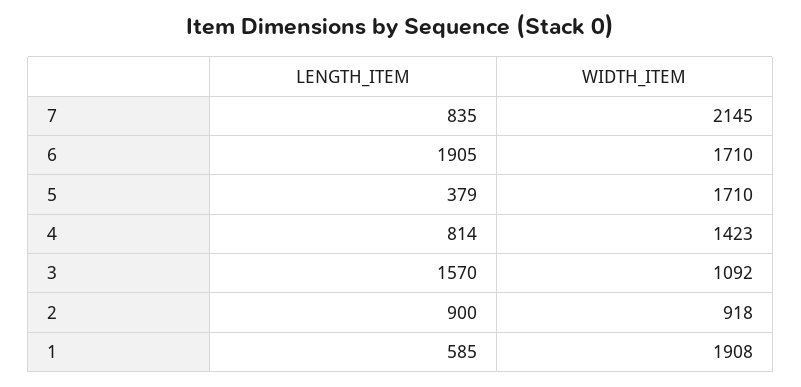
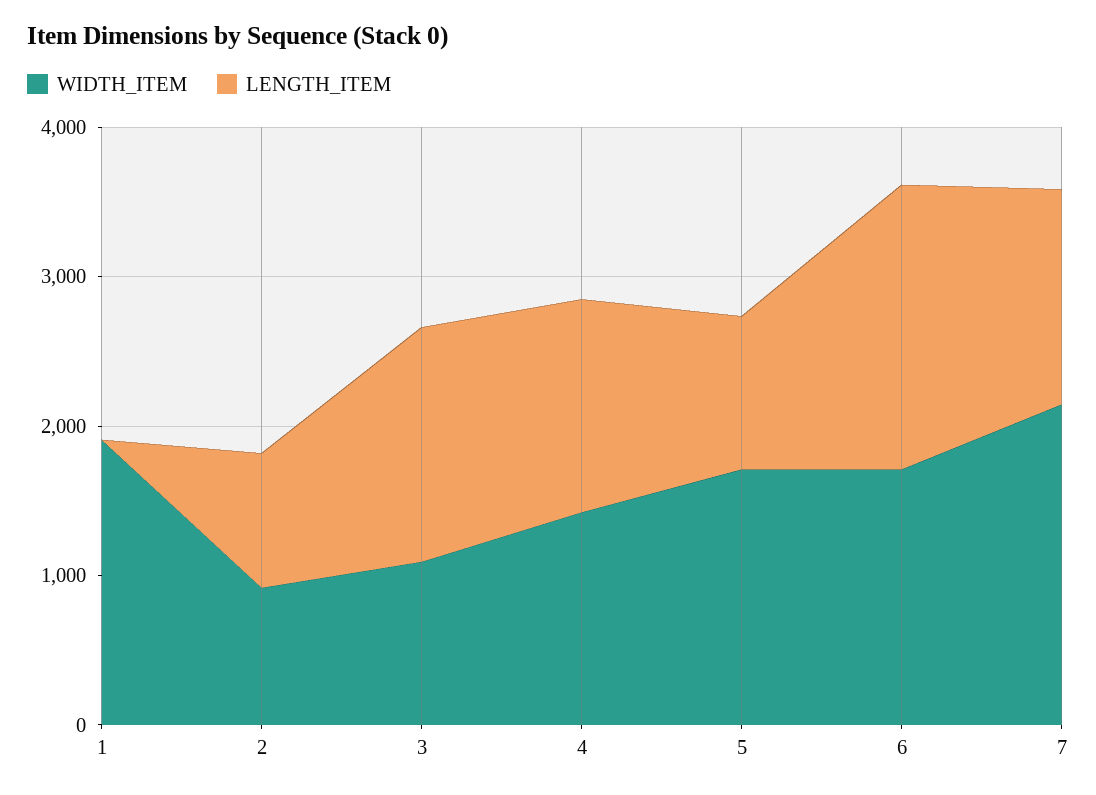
LENGTH_ITEM, 7: 835 -> 1400
LENGTH_ITEM, 5: 379 -> 1000
LENGTH_ITEM, 4: 814 -> 1400
LENGTH_ITEM, 1: 585 -> 0

